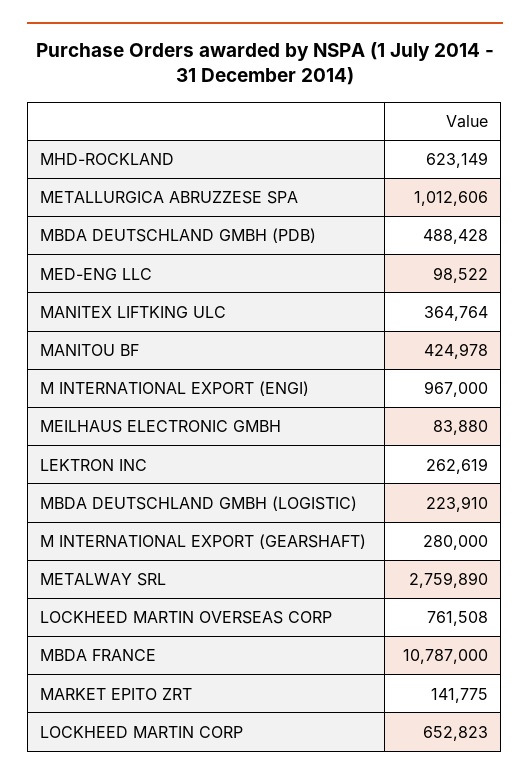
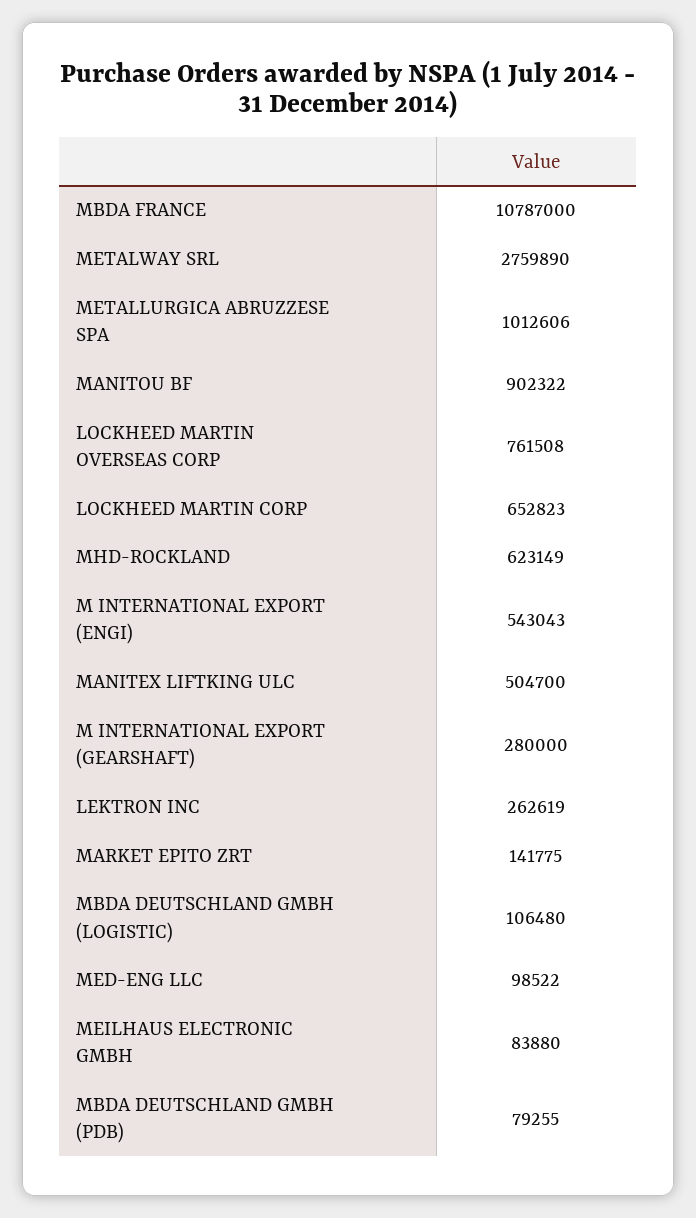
MBDA DEUTSCHLAND GMBH (PDB): 488428 -> 79255
MANITEX LIFTKING ULC: 364764 -> 504700
MANITOU BF: 424978 -> 902322
M INTERNATIONAL EXPORT (ENGI): 967000 -> 543043
MBDA DEUTSCHLAND GMBH (LOGISTIC): 223910 -> 106480

